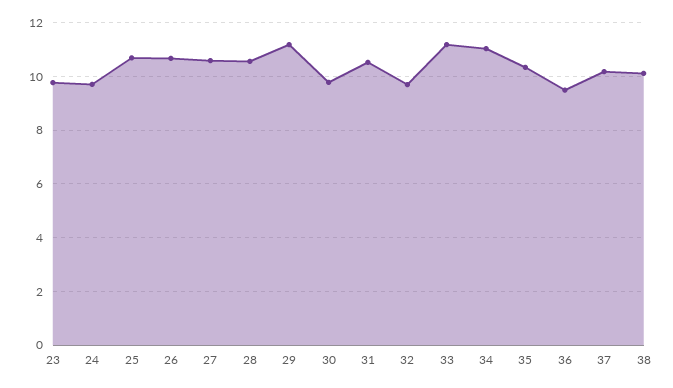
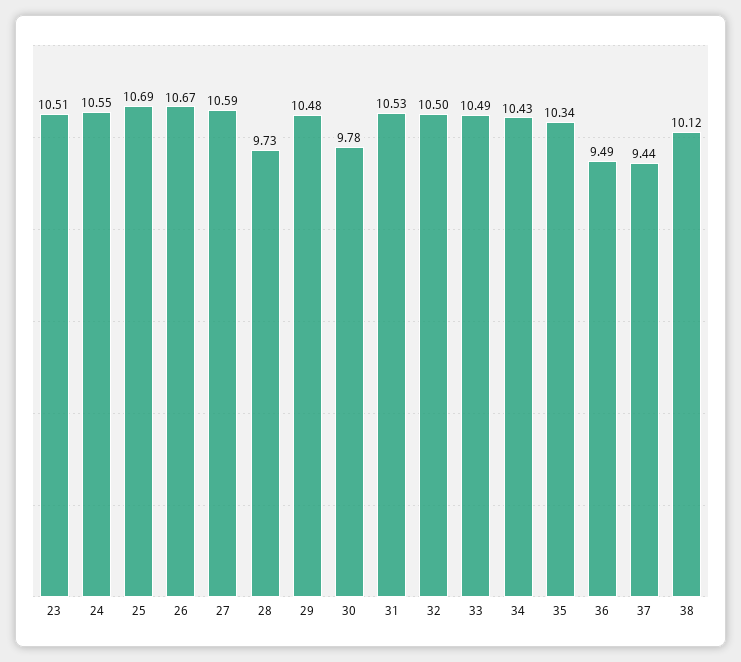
23: 9.75 -> 10.51
24: 9.75 -> 10.55
28: 10.5 -> 9.73
29: 11.25 -> 10.48
32: 9.75 -> 10.5
33: 11.25 -> 10.49
34: 11 -> 10.43
37: 10.25 -> 9.44

